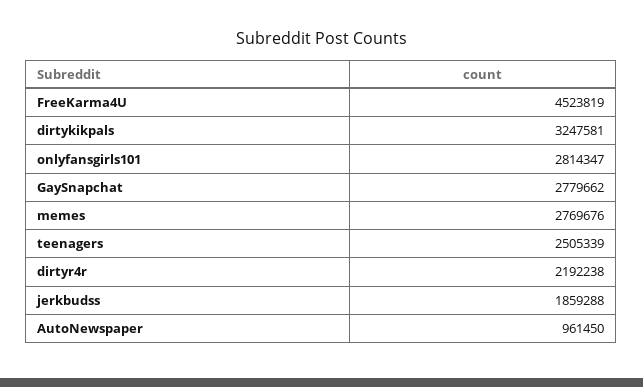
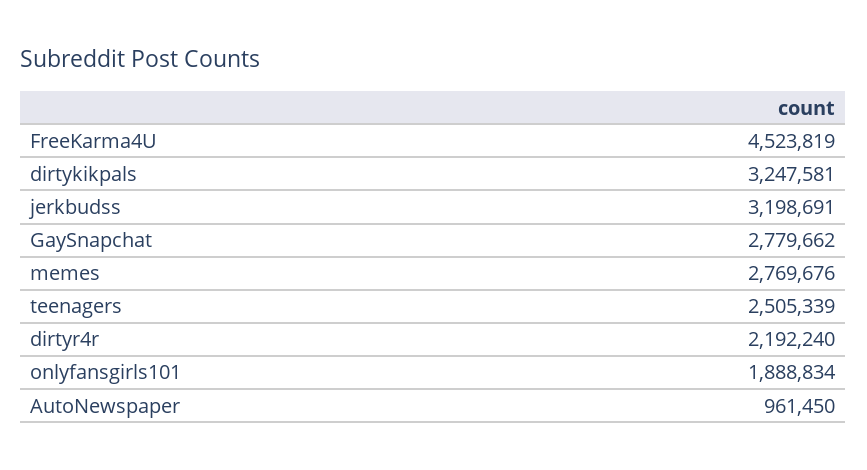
onlyfansgirls101: 2814347 -> 1888834
dirtyr4r: 2192238 -> 2192240
jerkbudss: 1859288 -> 3198691

